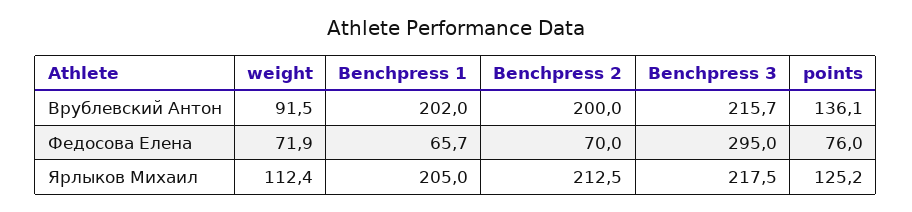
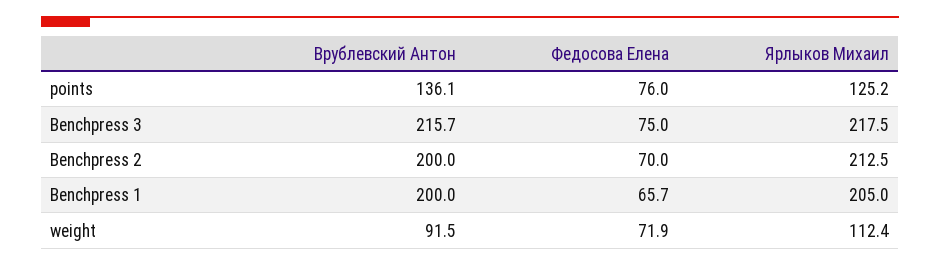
Benchpress 1, Врублевский Антон: 202 -> 200
Benchpress 3, Федосова Елена: 295 -> 75

